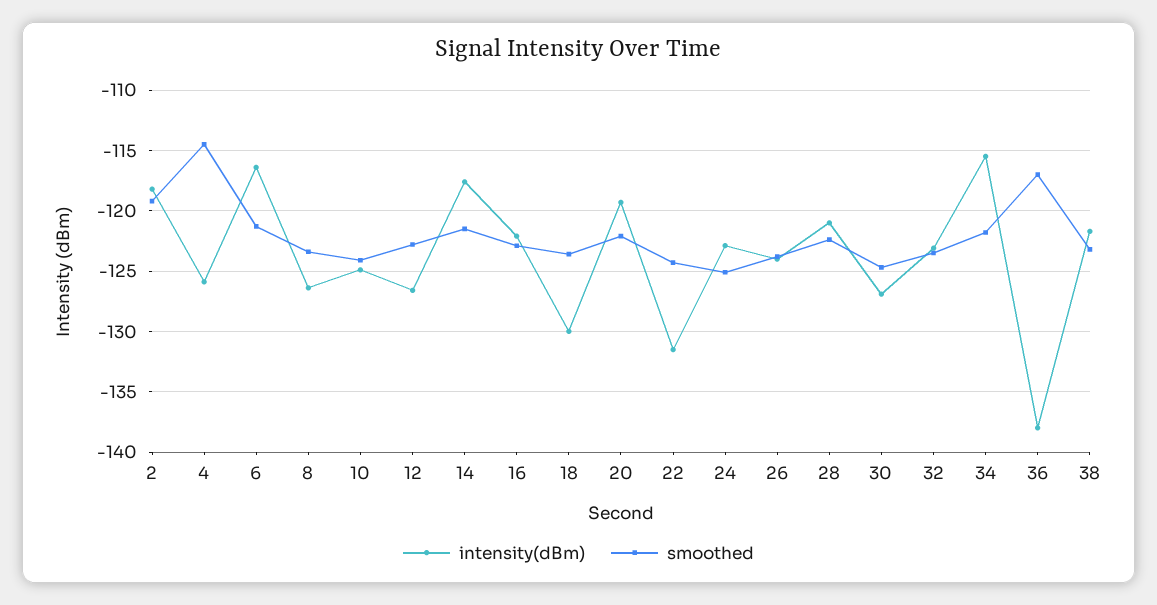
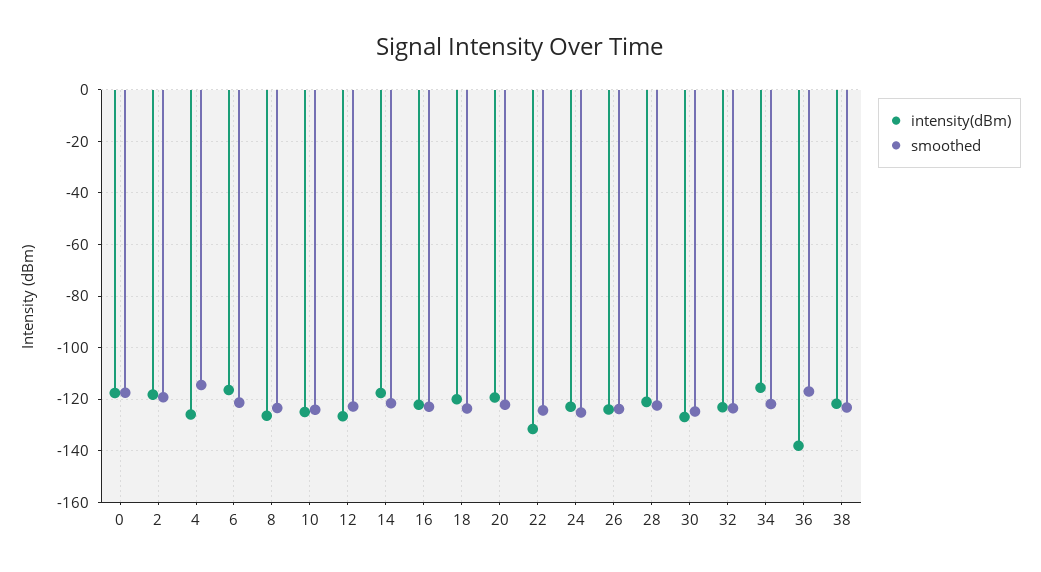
intensity(dBm), 18: -130 -> -120
intensity(dBm), 0: none -> -117.5
smoothed, 0: none -> -117.5

